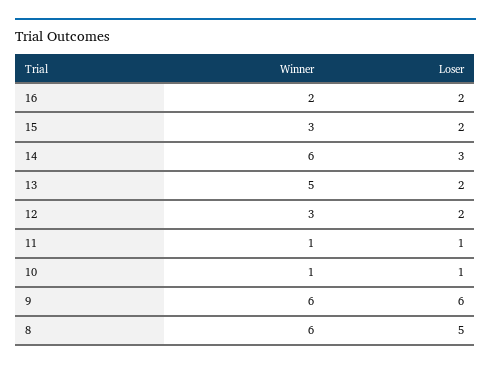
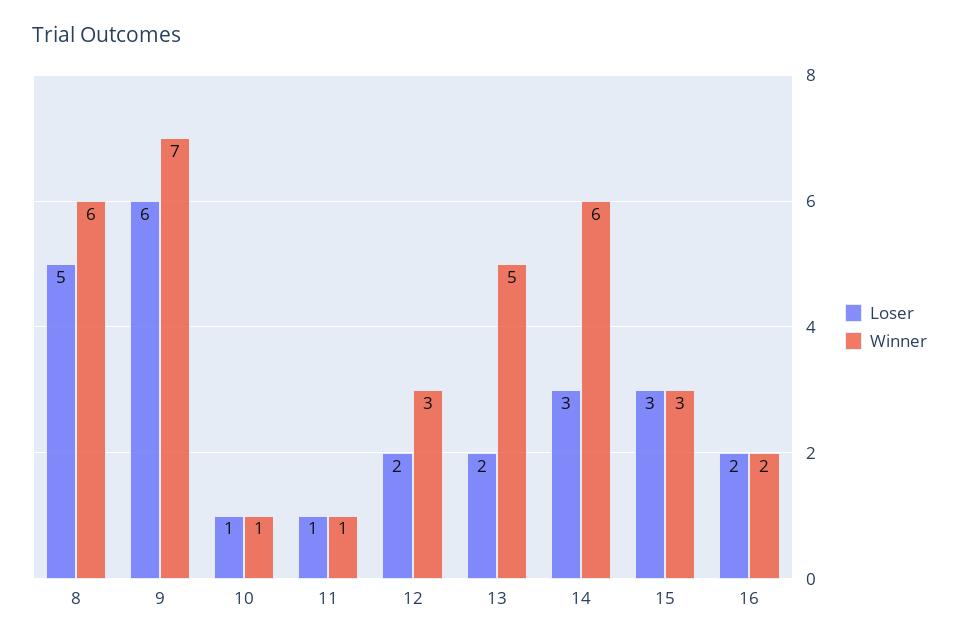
Loser, 15: 2 -> 3
Winner, 9: 6 -> 7

